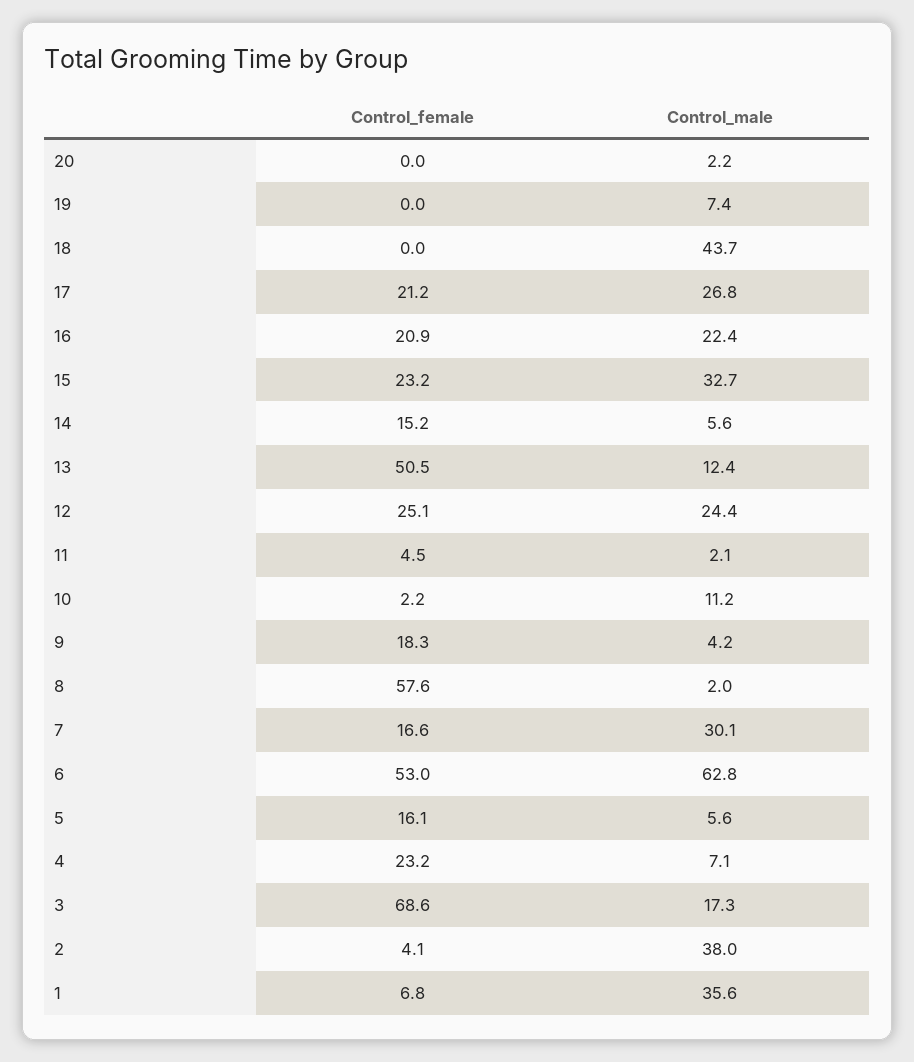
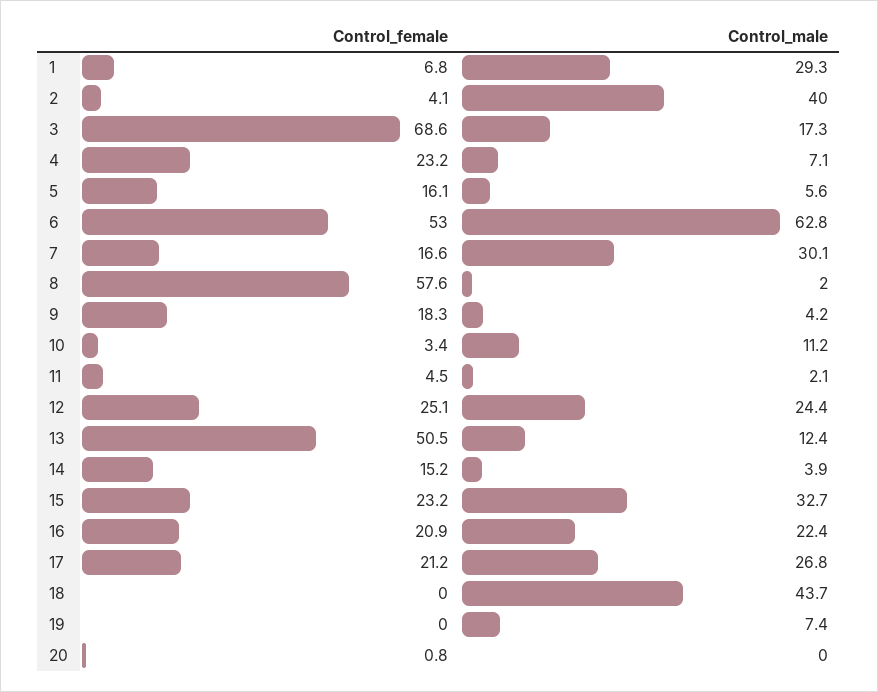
Control_female, 20: 0 -> 0.8
Control_male, 20: 2.2 -> 0
Control_male, 14: 5.6 -> 3.9
Control_female, 10: 2.2 -> 3.4
Control_male, 2: 38 -> 40
Control_male, 1: 35.6 -> 29.3

